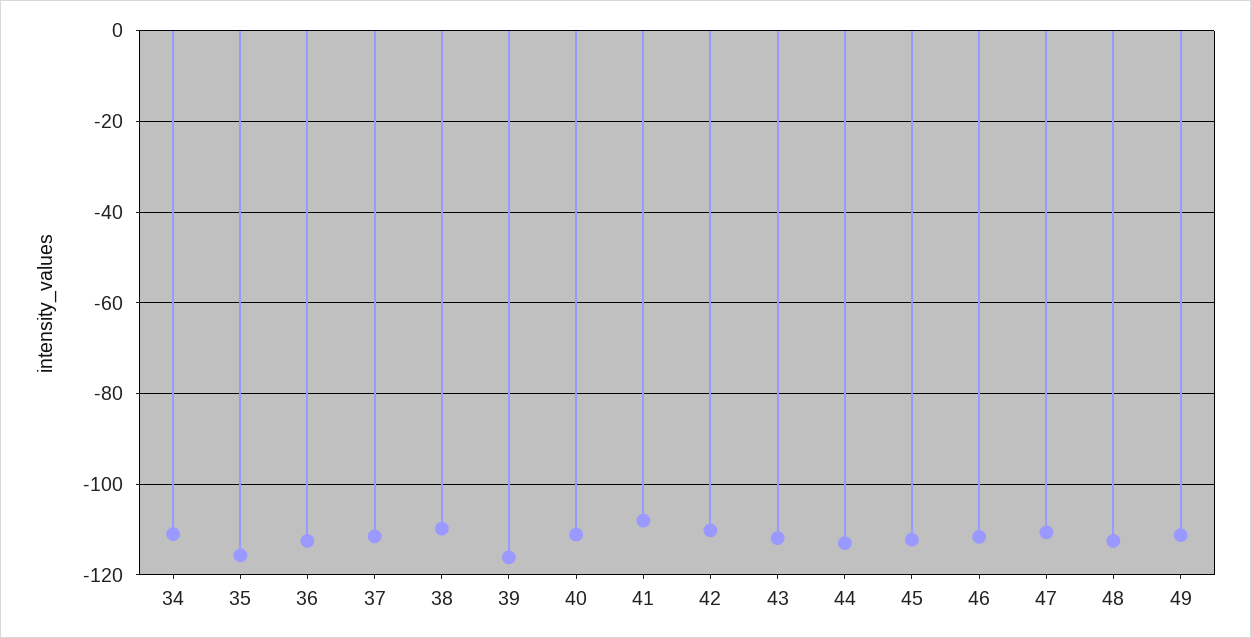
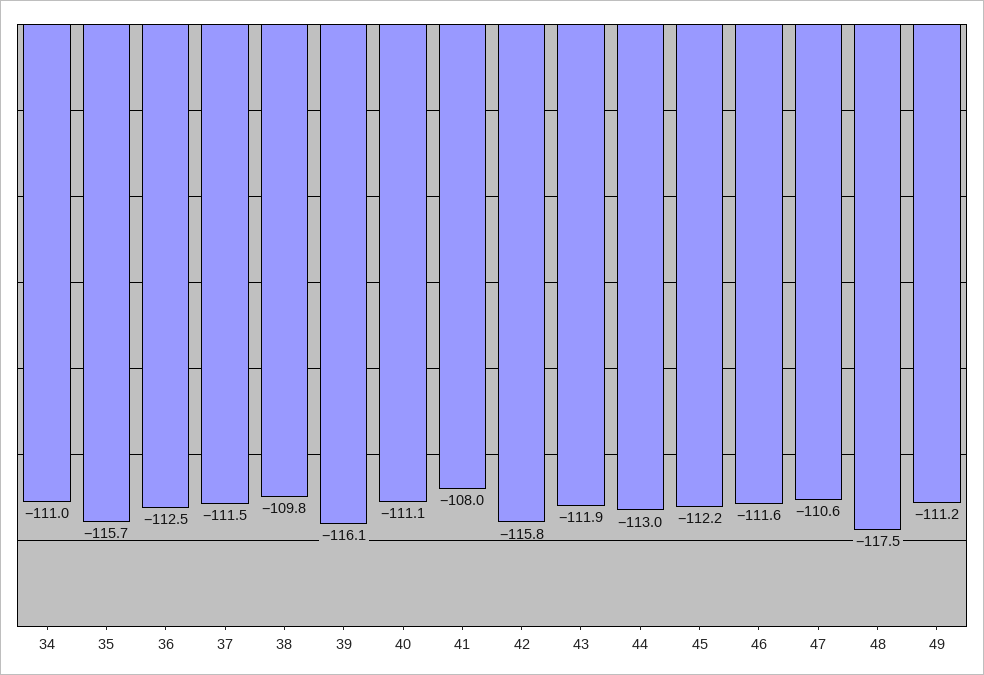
42: -110 -> -115.8
48: -112 -> -117.5

